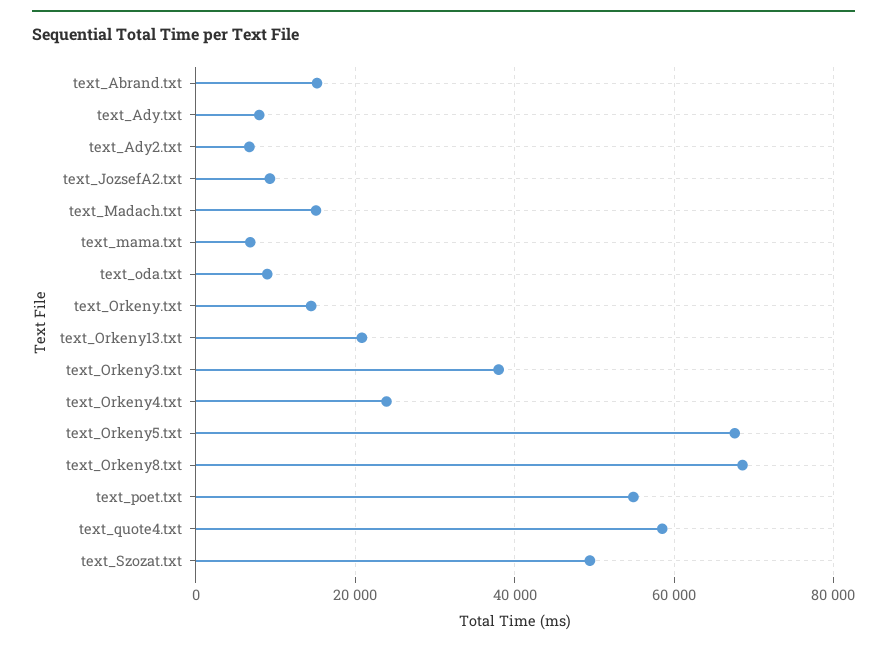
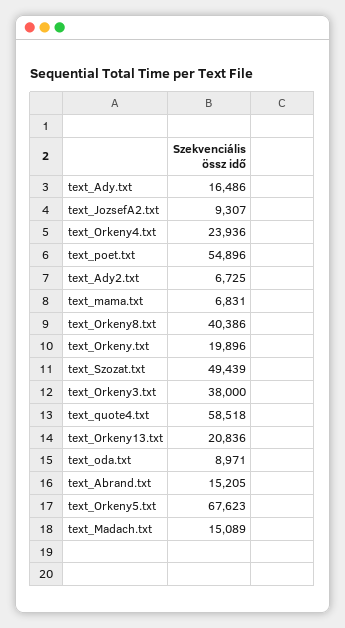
text_Ady.txt: 8000 -> 16486
text_Orkeny.txt: 14000 -> 19896
text_Orkeny8.txt: 68000 -> 40386

